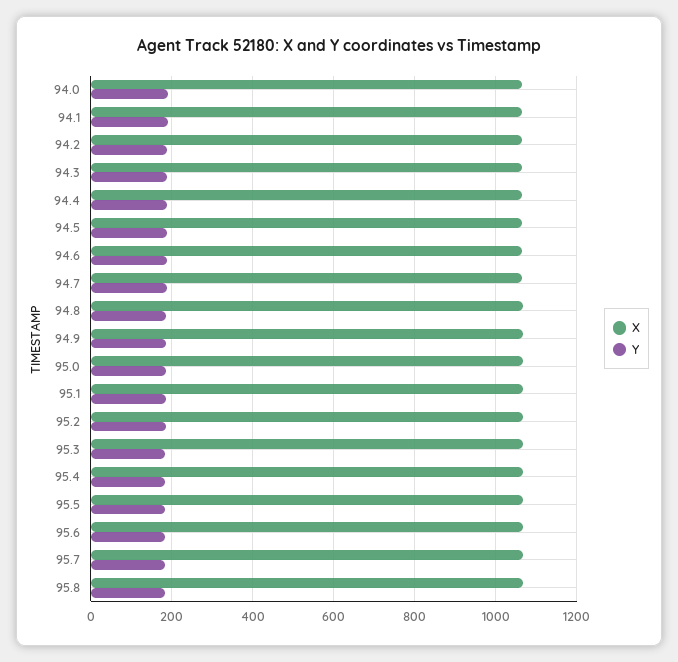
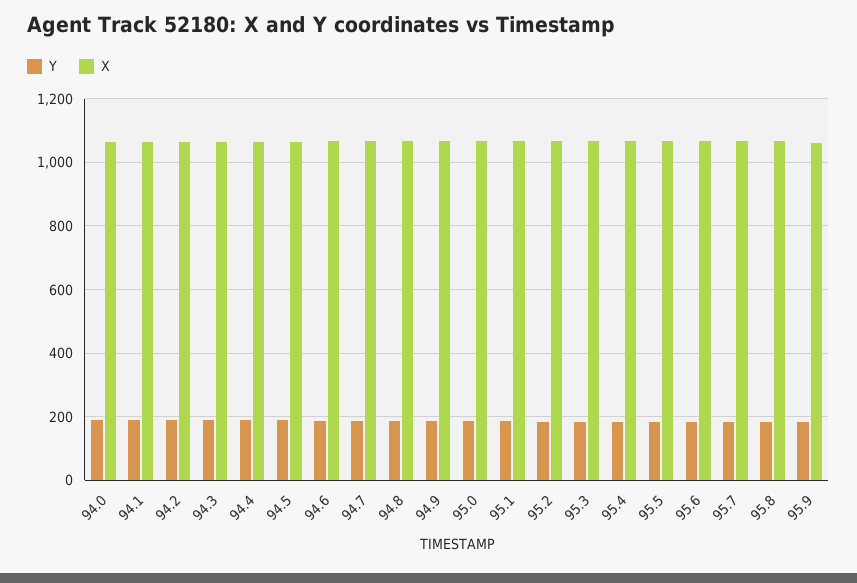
Y, 95.9: none -> 180
X, 95.9: none -> 1060

